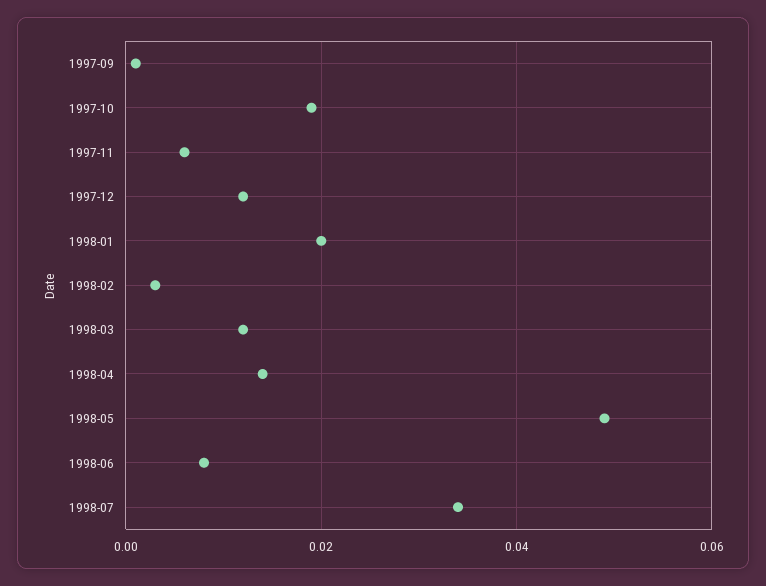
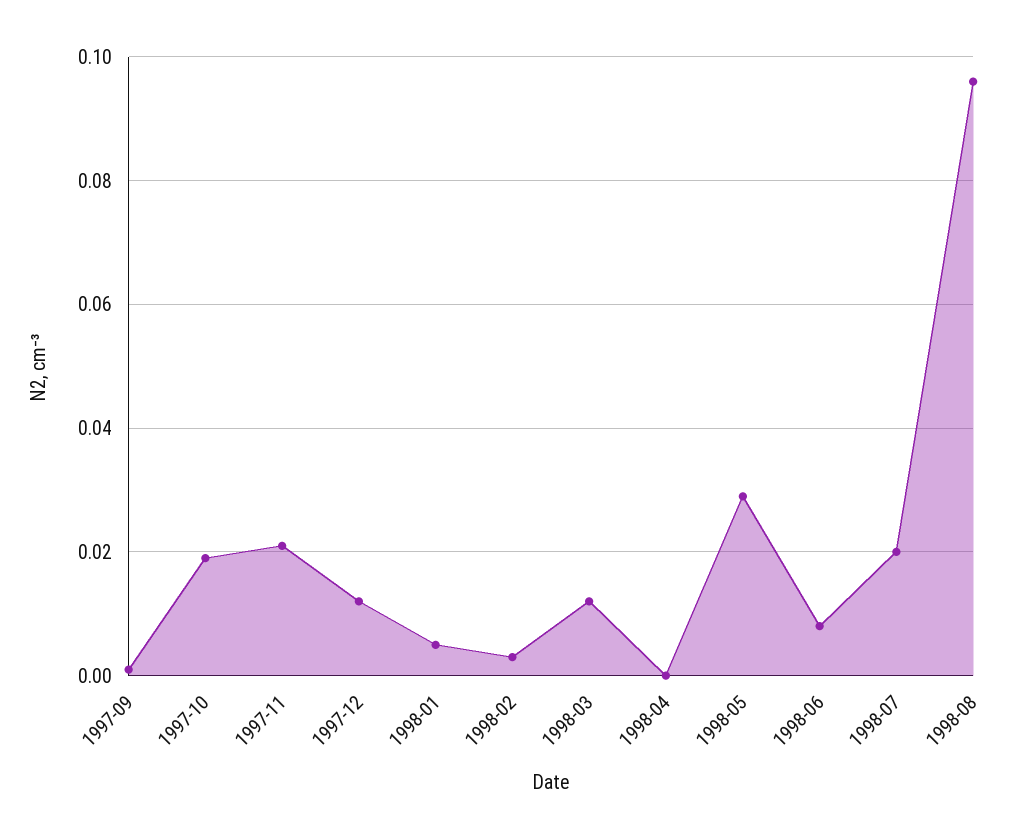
1997-11: 0.005 -> 0.02
1998-01: 0.02 -> 0.005
1998-04: 0.015 -> 0
1998-05: 0.05 -> 0.03
1998-07: 0.035 -> 0.02
1998-08: none -> 0.095

